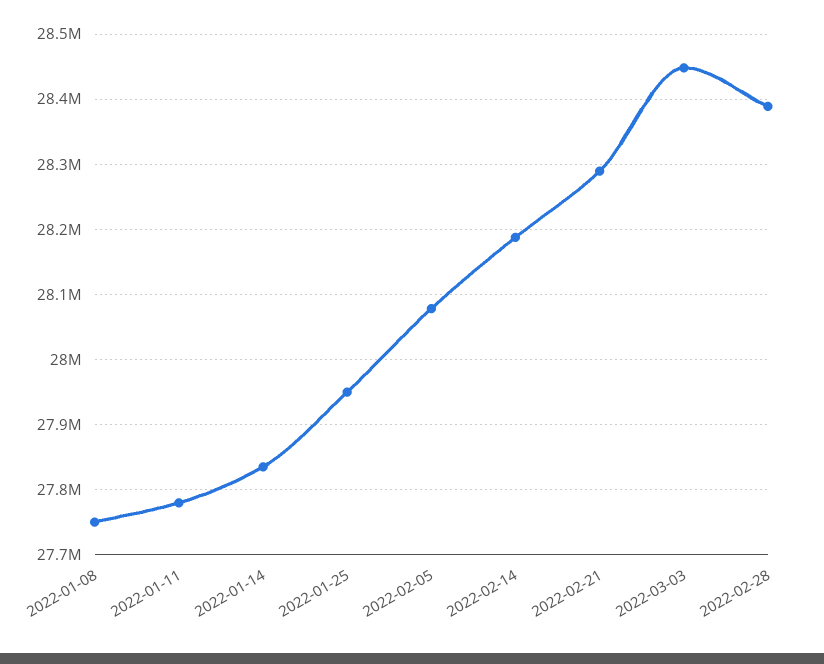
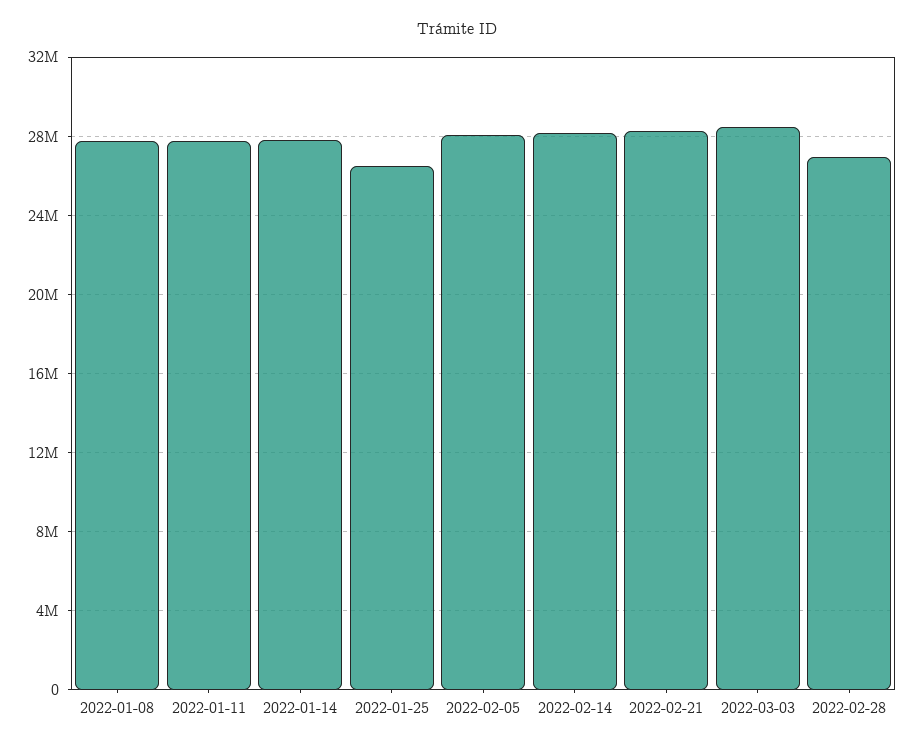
2022-01-25: 27950000 -> 26500000
2022-02-28: 28390000 -> 27000000

